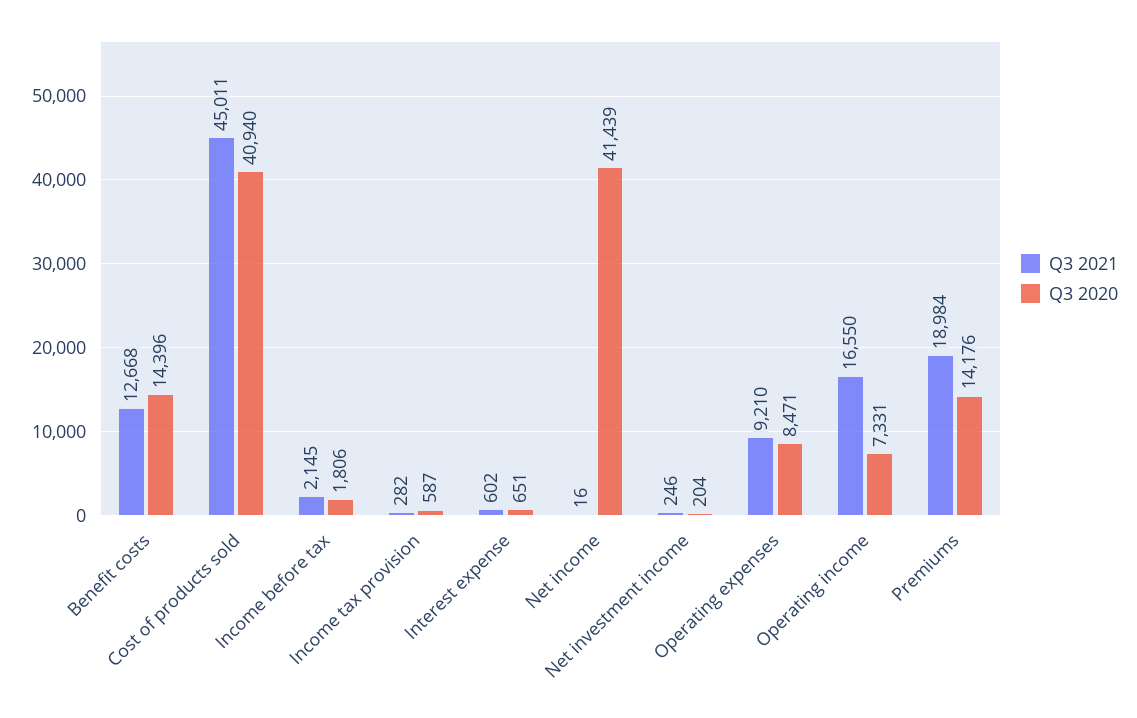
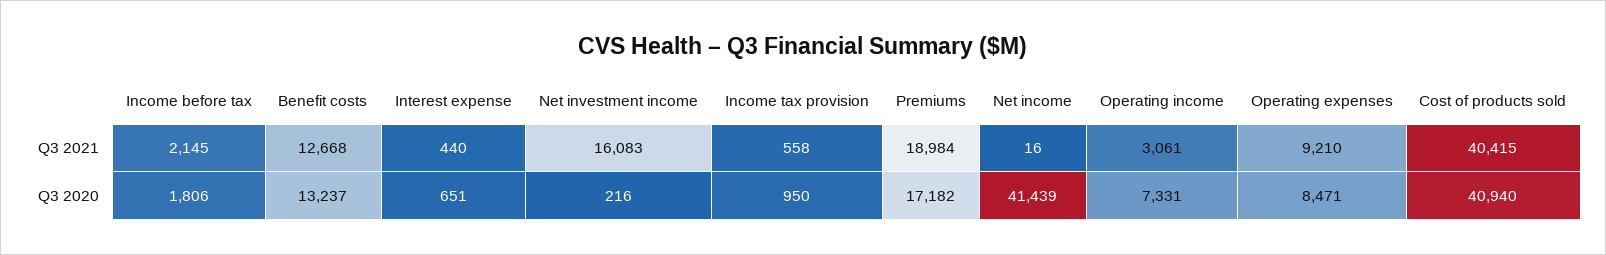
Q3 2020, Benefit costs: 14396 -> 13237
Q3 2021, Cost of products sold: 45011 -> 40415
Q3 2021, Income tax provision: 282 -> 558
Q3 2020, Income tax provision: 587 -> 950
Q3 2021, Interest expense: 602 -> 440
Q3 2021, Net investment income: 246 -> 16083
Q3 2020, Net investment income: 204 -> 216
Q3 2021, Operating income: 16550 -> 3061
Q3 2020, Premiums: 14176 -> 17182

